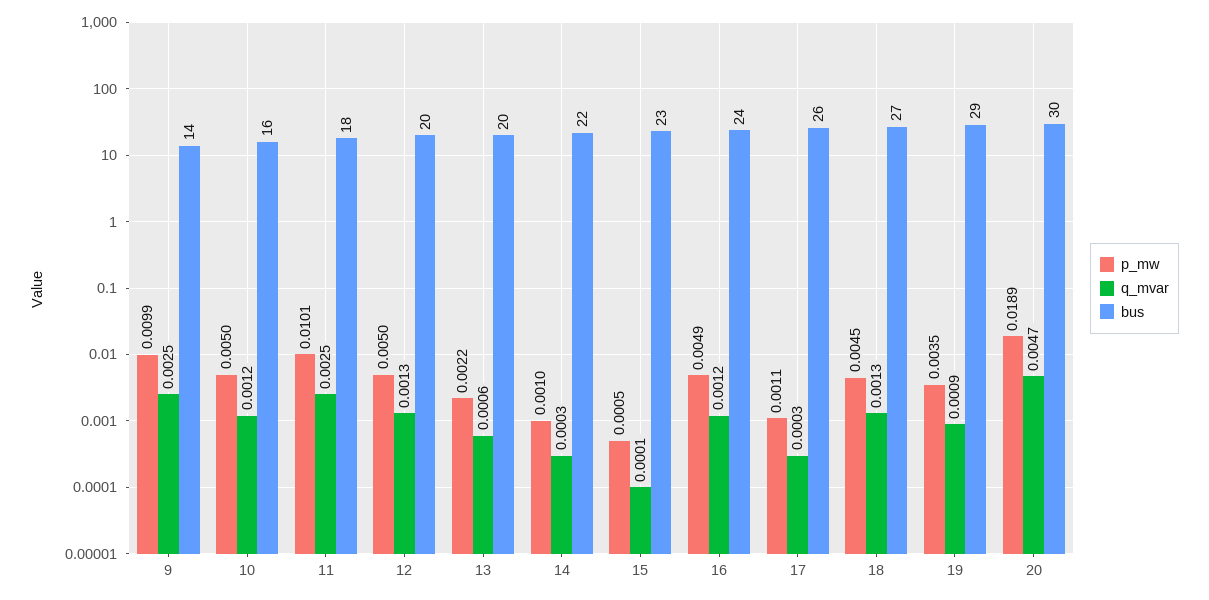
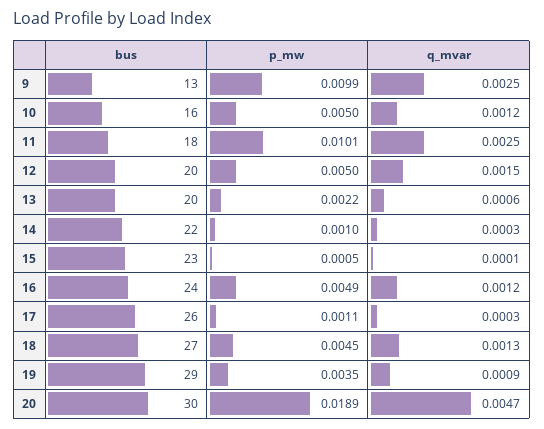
bus, 9: 14 -> 13
q_mvar, 12: 0.0013 -> 0.0015

